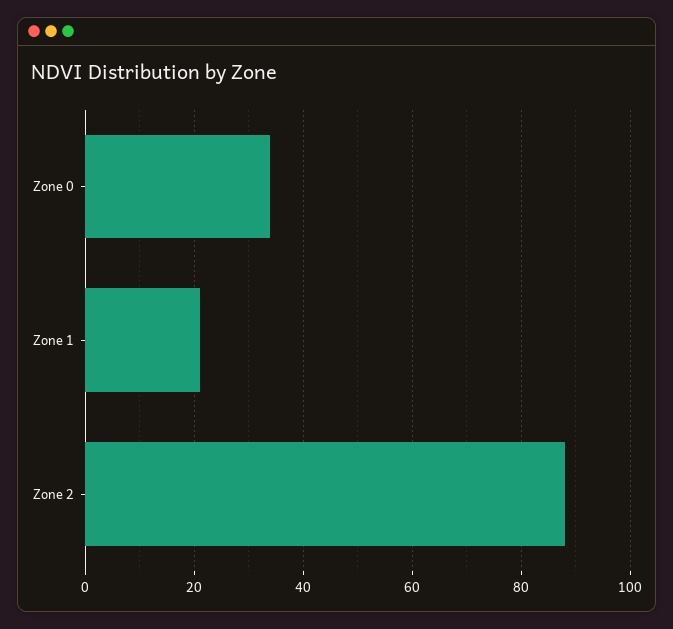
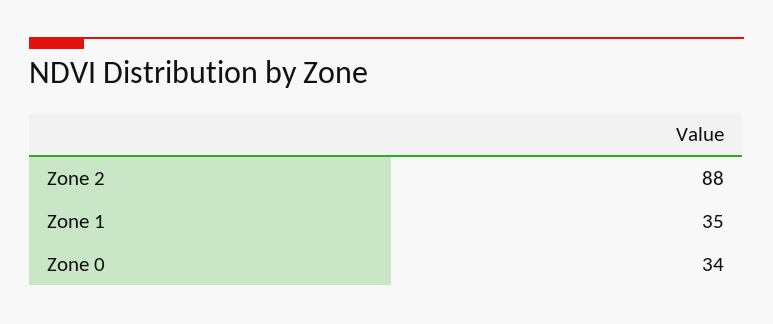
Zone 1: 20 -> 35

